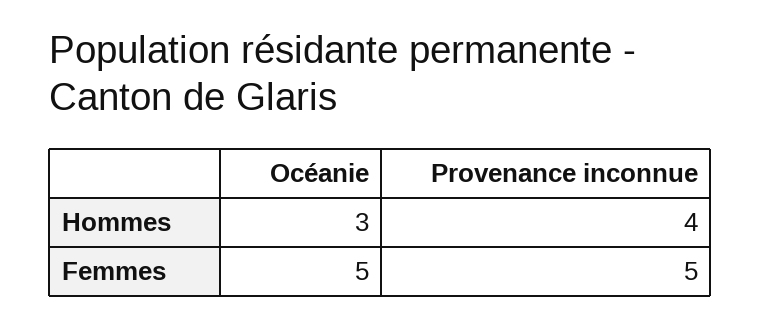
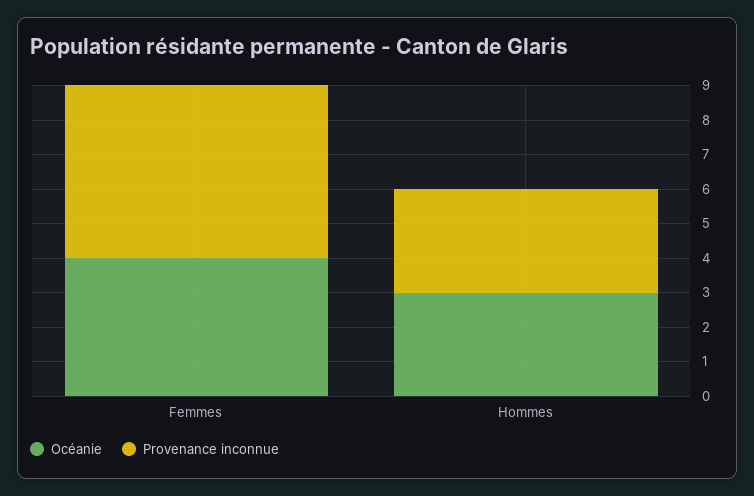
Provenance inconnue, Hommes: 4 -> 3
Océanie, Femmes: 5 -> 4

